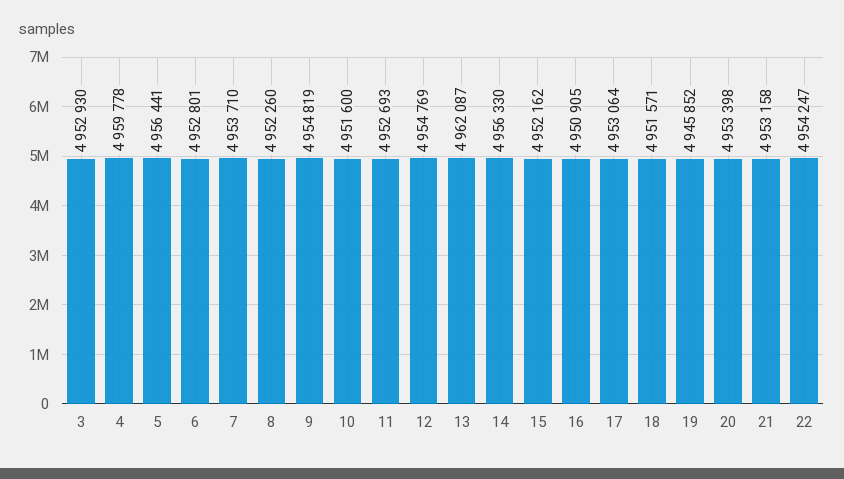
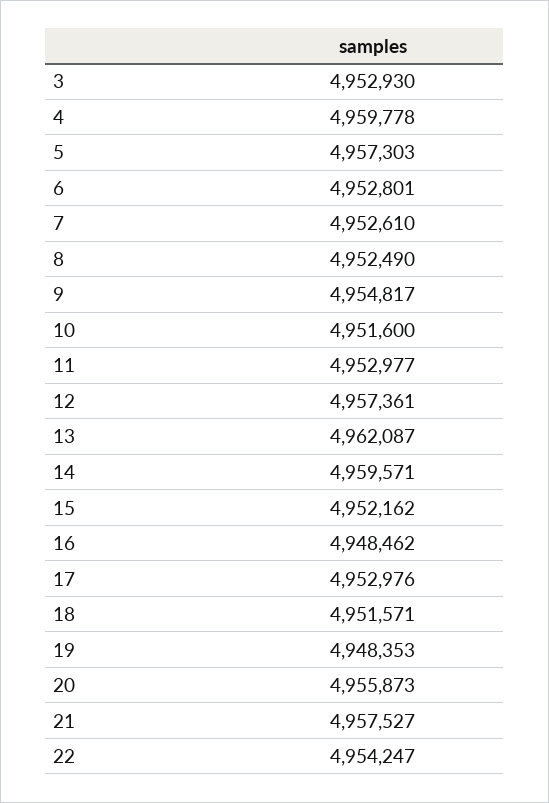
5: 4956441 -> 4957303
7: 4953710 -> 4952610
8: 4952260 -> 4952490
9: 4954819 -> 4954817
11: 4952693 -> 4952977
12: 4954769 -> 4957361
14: 4956330 -> 4959571
16: 4950905 -> 4948462
17: 4953064 -> 4952976
19: 4945852 -> 4948353
20: 4953398 -> 4955873
21: 4953158 -> 4957527

